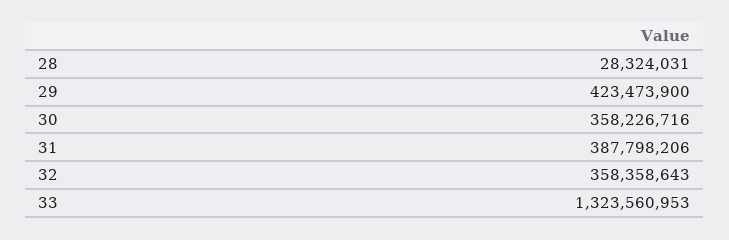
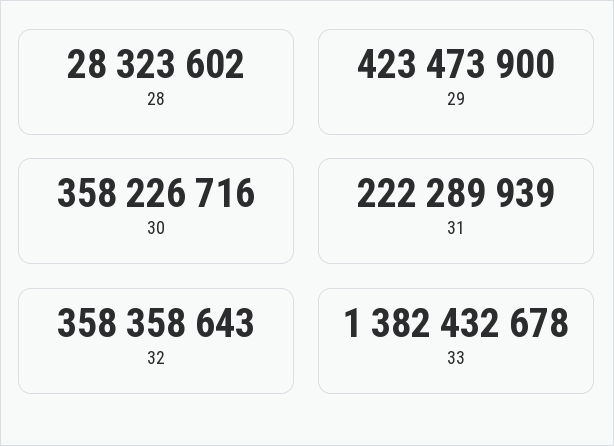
28: 28324031 -> 28323602
31: 387798206 -> 222289939
33: 1323560953 -> 1382432678

